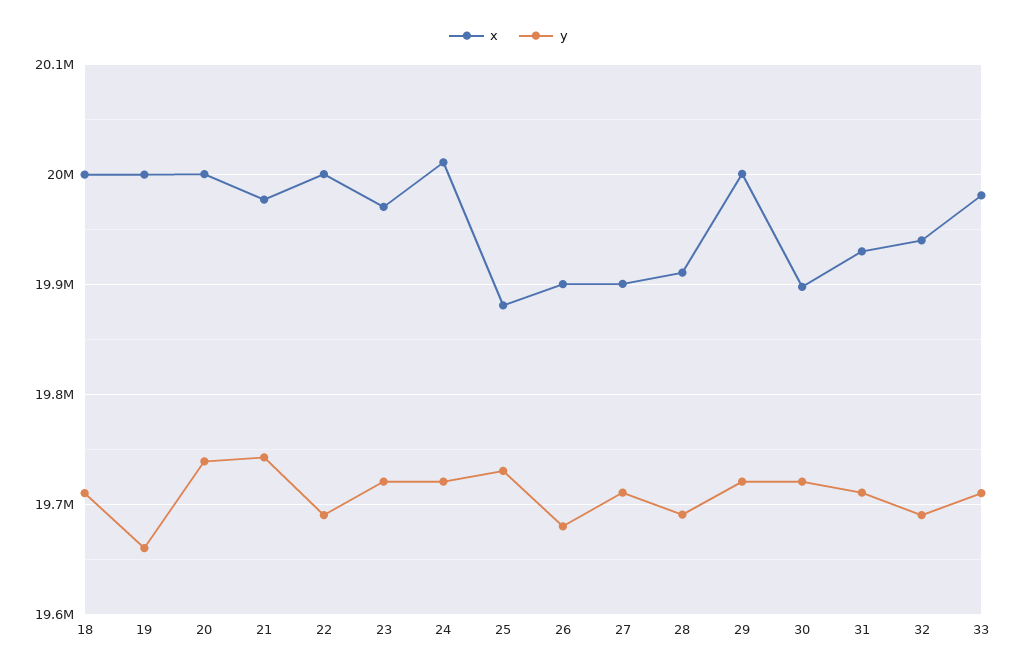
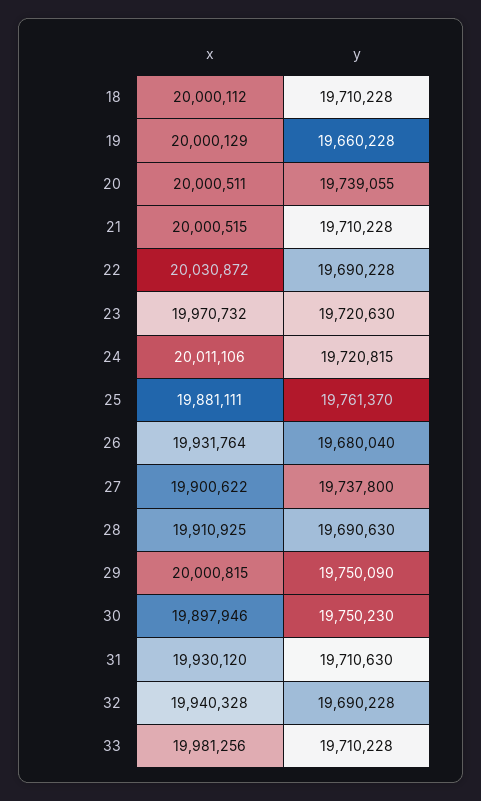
x, 21: 19980000 -> 20000515
y, 21: 19740000 -> 19710228
x, 22: 20000000 -> 20030872
y, 25: 19730000 -> 19761370
x, 26: 19900000 -> 19931764
y, 27: 19710000 -> 19737800
y, 29: 19720000 -> 19750090
y, 30: 19720000 -> 19750230

